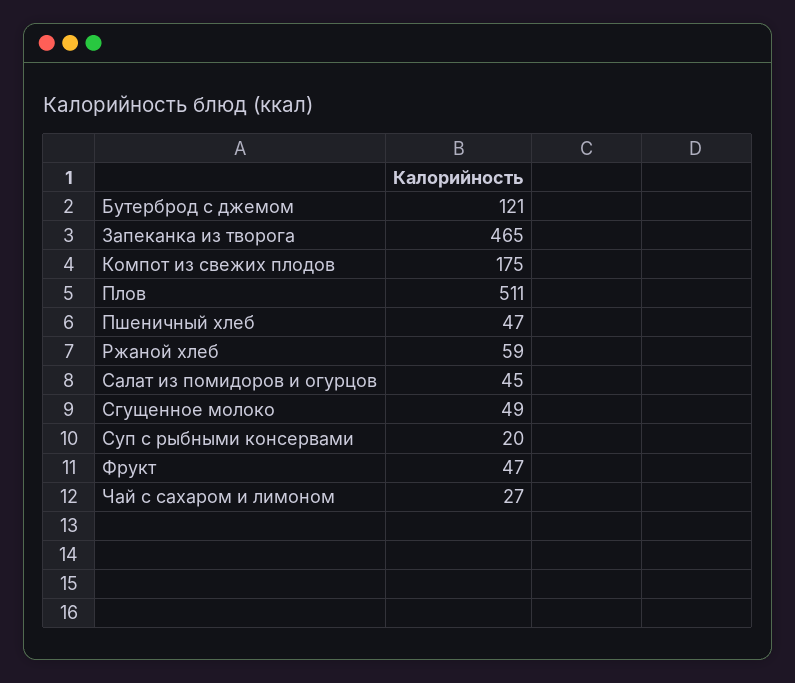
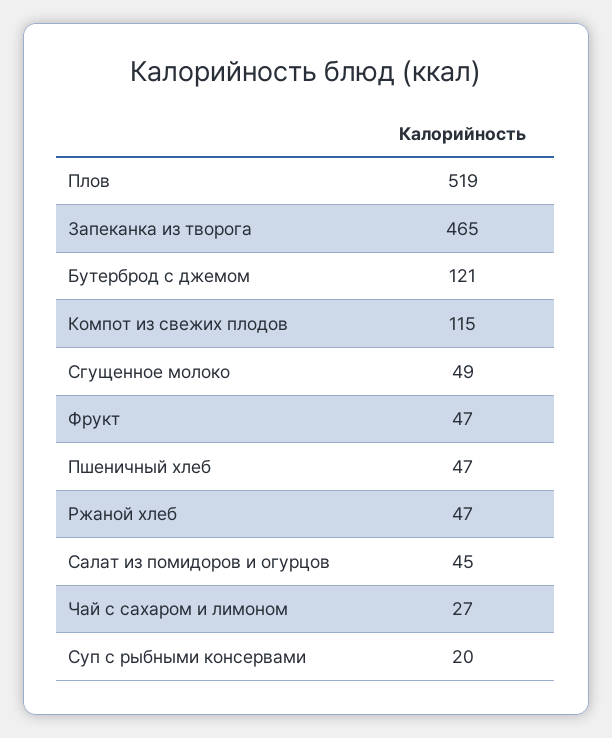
Компот из свежих плодов: 175 -> 115
Плов: 511 -> 519
Ржаной хлеб: 59 -> 47

